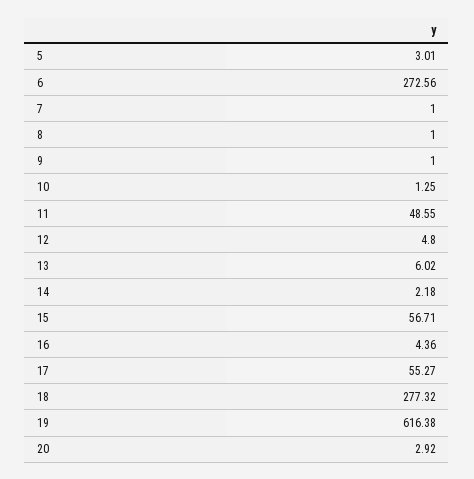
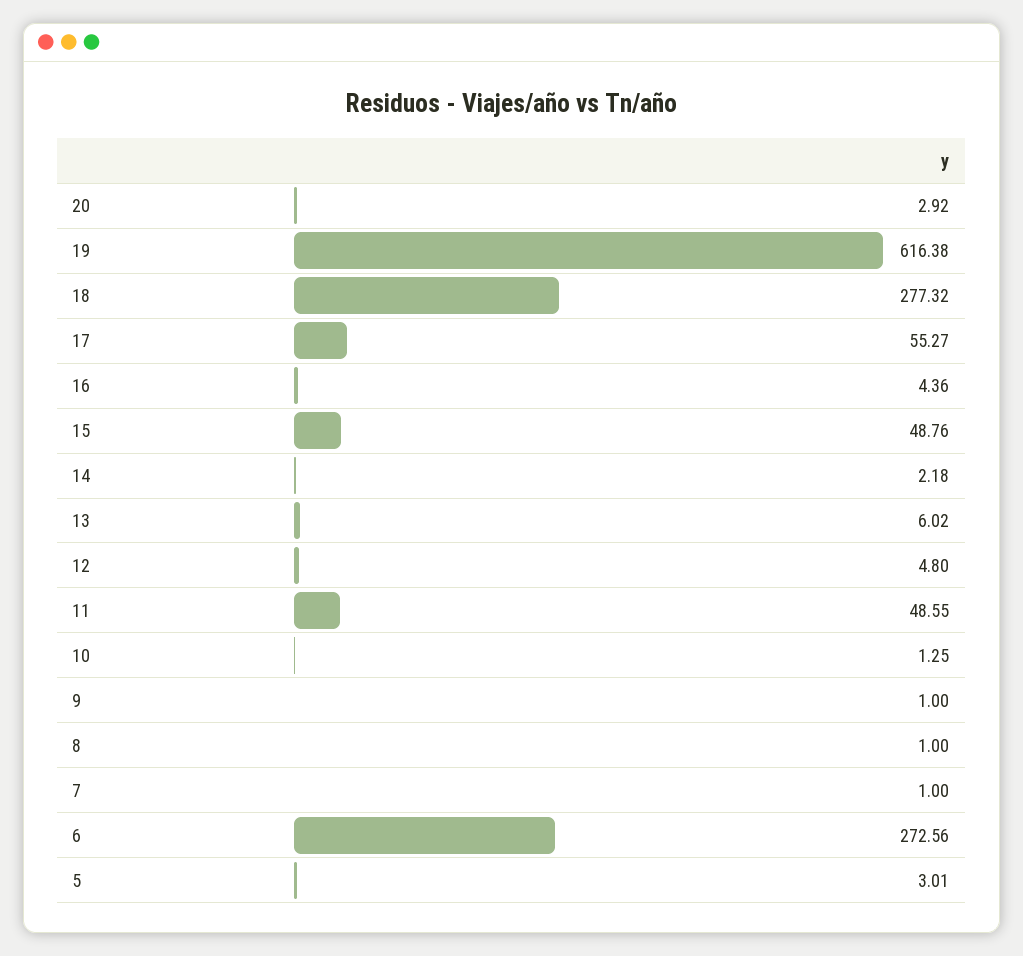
15: 56.71 -> 48.76

